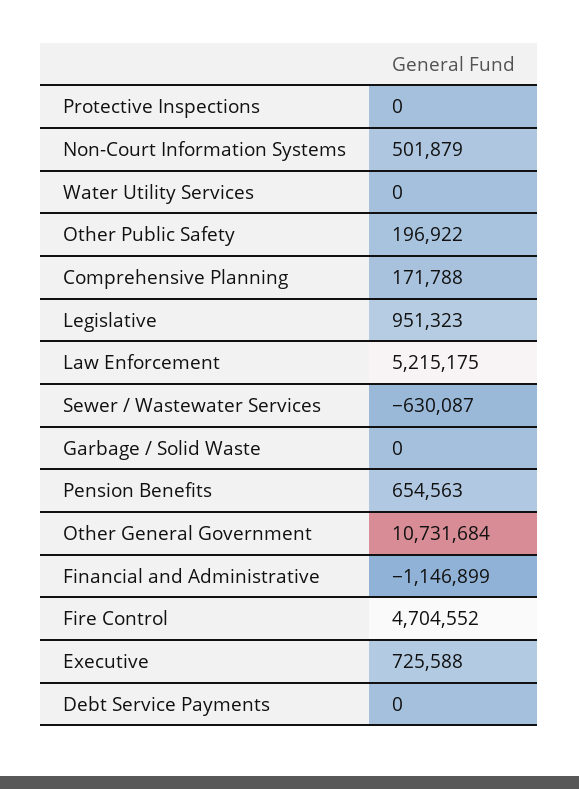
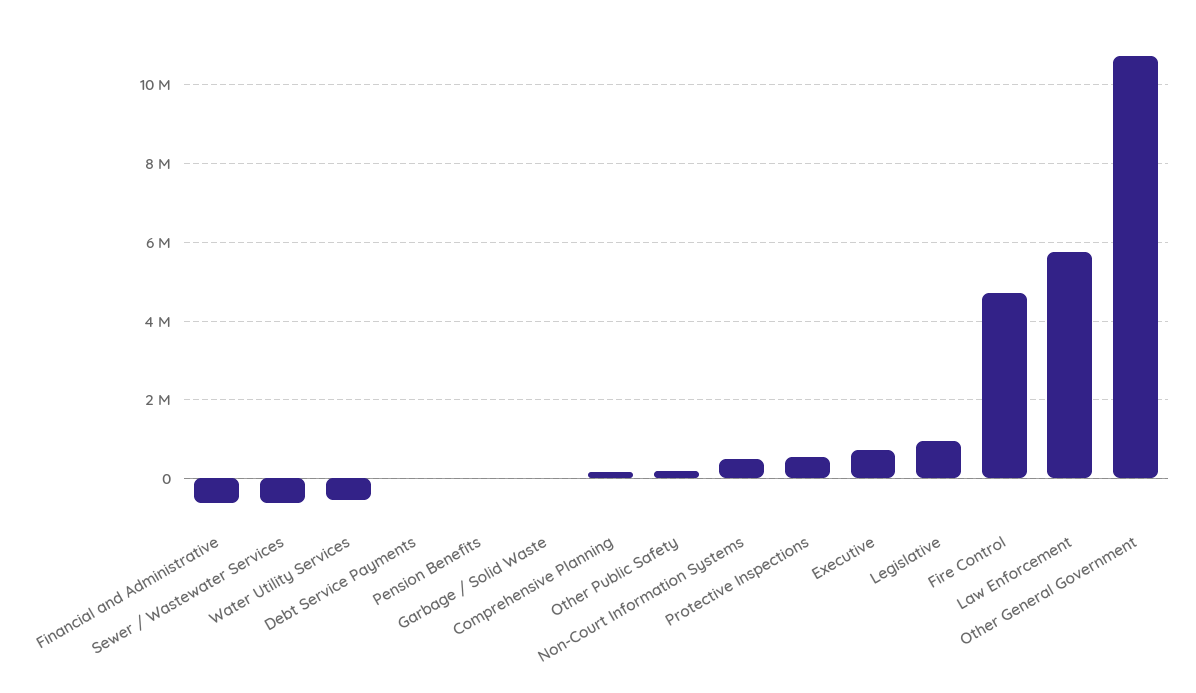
Protective Inspections: 0 -> 600000
Water Utility Services: 0 -> -600000
Law Enforcement: 5215175 -> 5800000
Pension Benefits: 654563 -> 0
Financial and Administrative: -1146899 -> -600000

